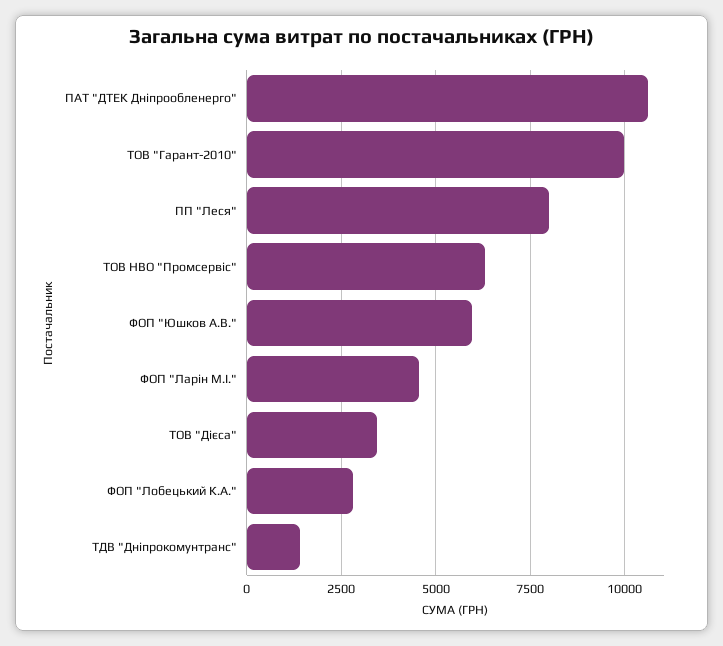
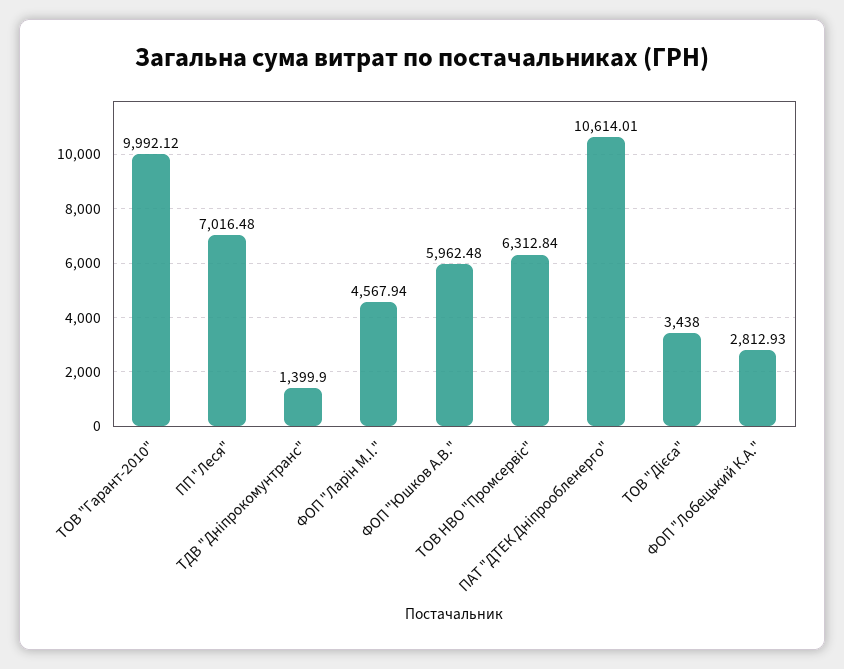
ПП "Леся": 8000 -> 7016.48

